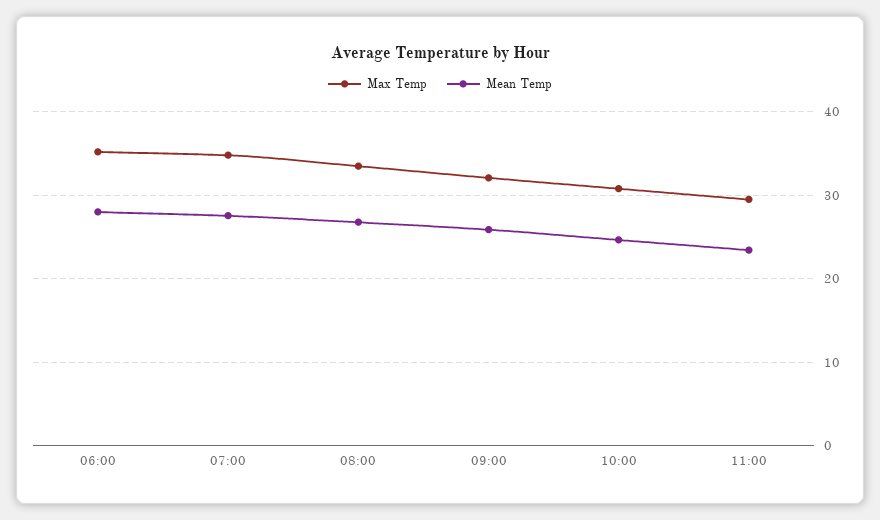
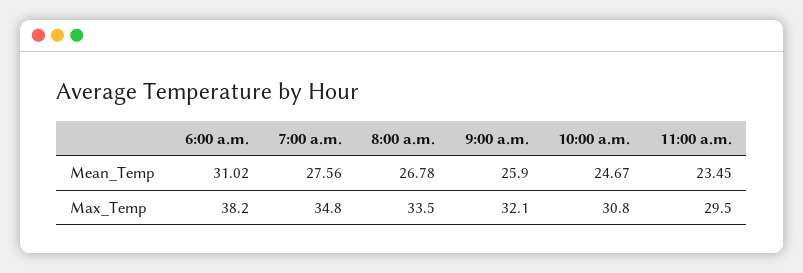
Max Temp, 06:00: 35 -> 38.2
Mean Temp, 06:00: 28 -> 31.02

